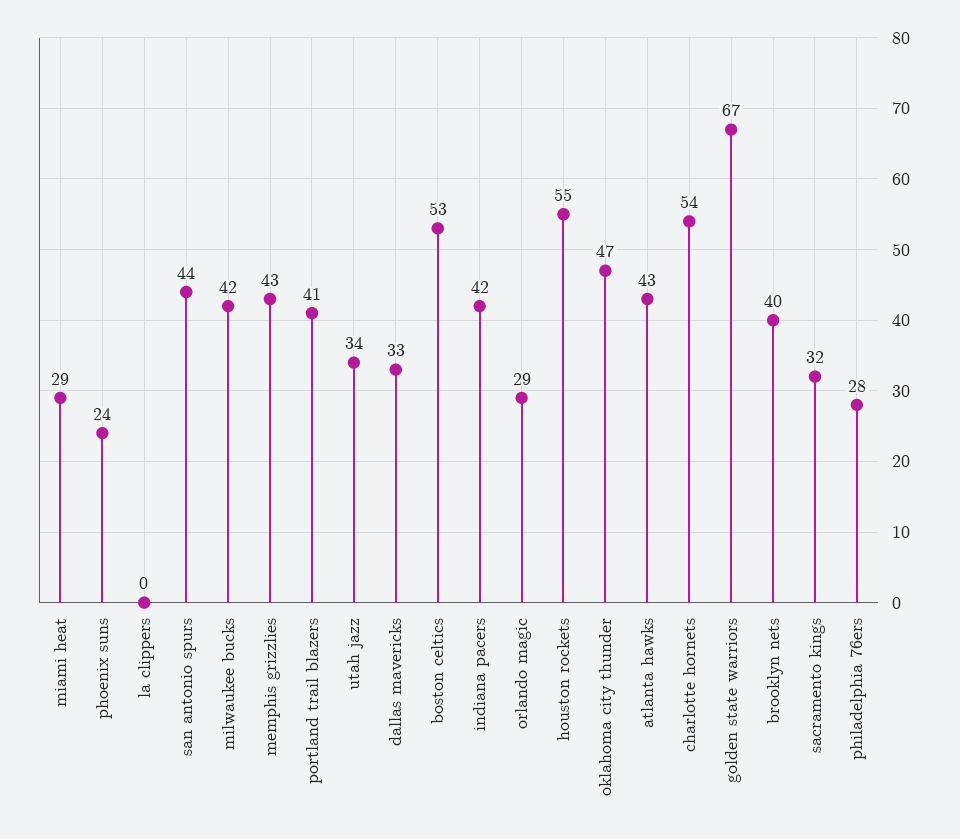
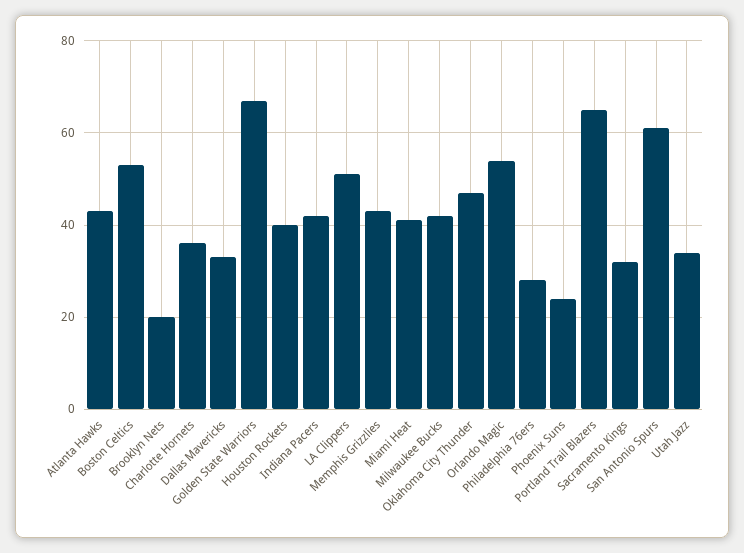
miami heat: 29 -> 40
la clippers: 0 -> 50
san antonio spurs: 44 -> 60
portland trail blazers: 41 -> 65
orlando magic: 29 -> 55
houston rockets: 55 -> 40
charlotte hornets: 54 -> 35
brooklyn nets: 40 -> 20

